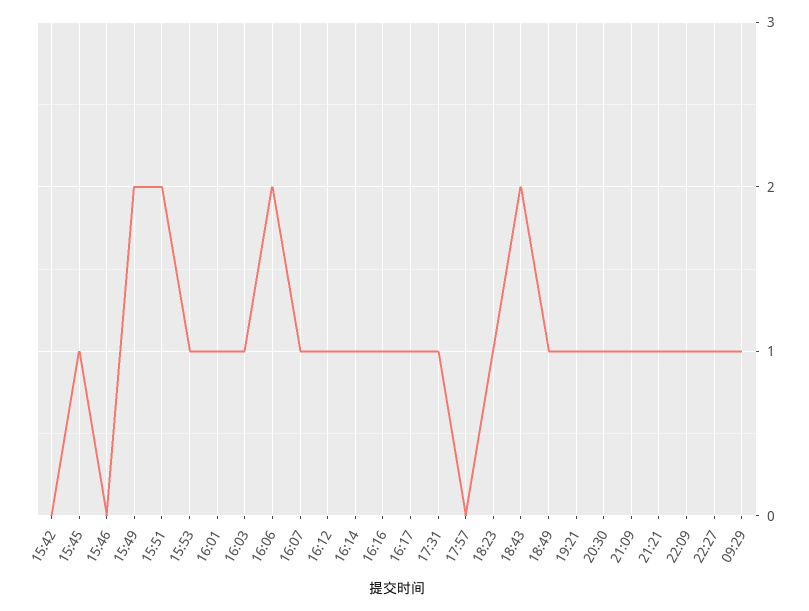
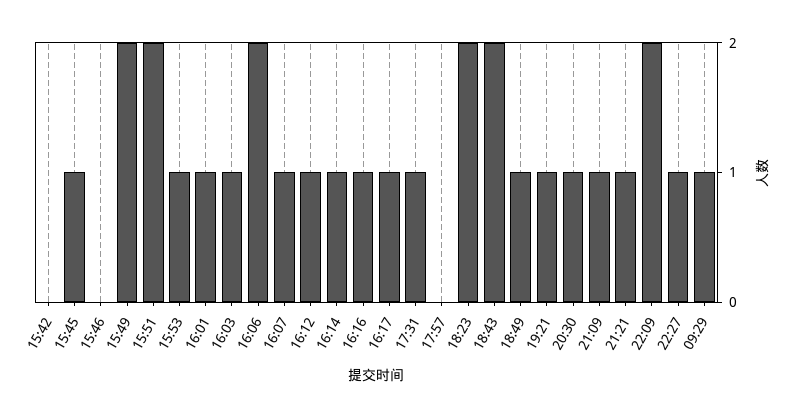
18:23: 1 -> 2
22:09: 1 -> 2

